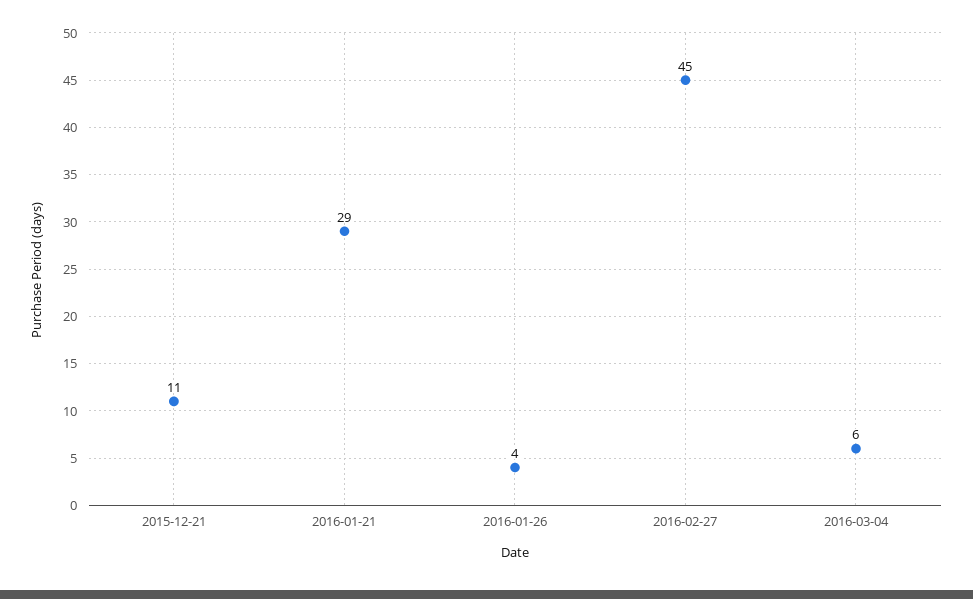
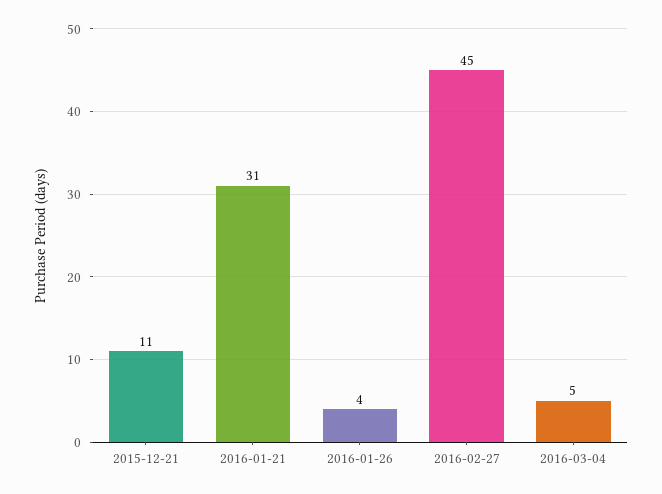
2016-01-21: 29 -> 31
2016-03-04: 6 -> 5

